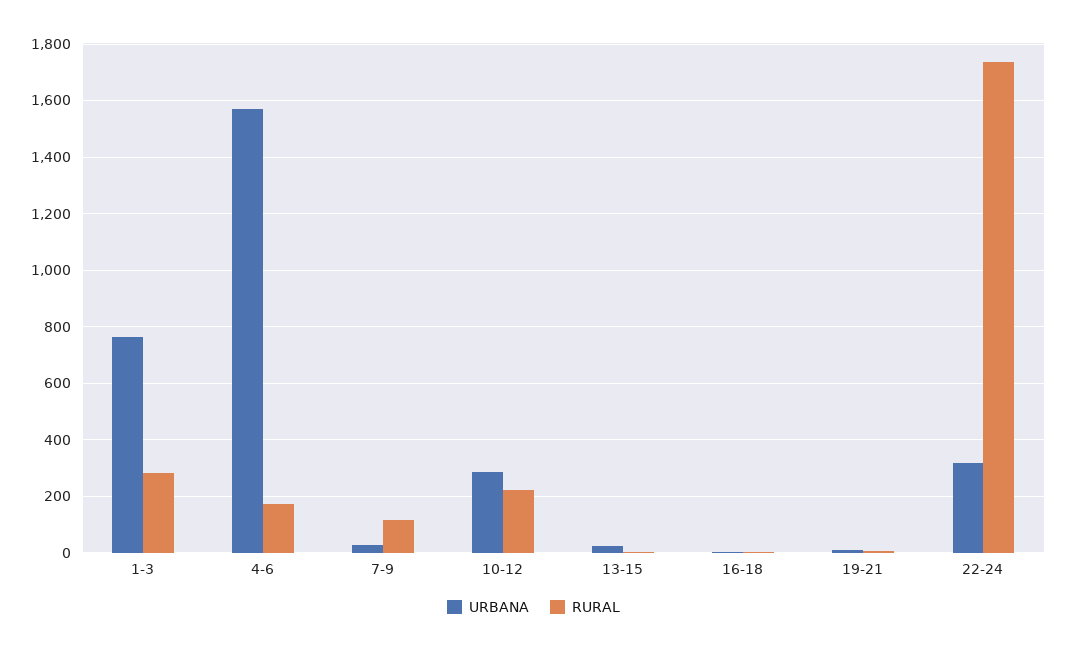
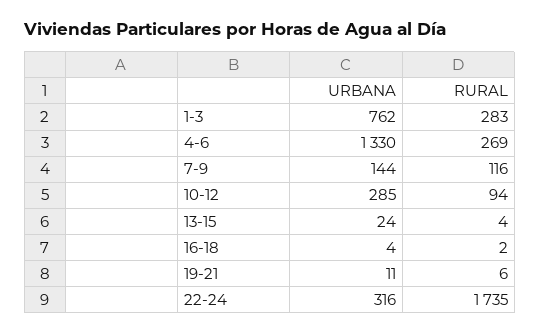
URBANA, 4-6: 1575 -> 1330
RURAL, 4-6: 175 -> 269
URBANA, 7-9: 25 -> 144
RURAL, 10-12: 225 -> 94

